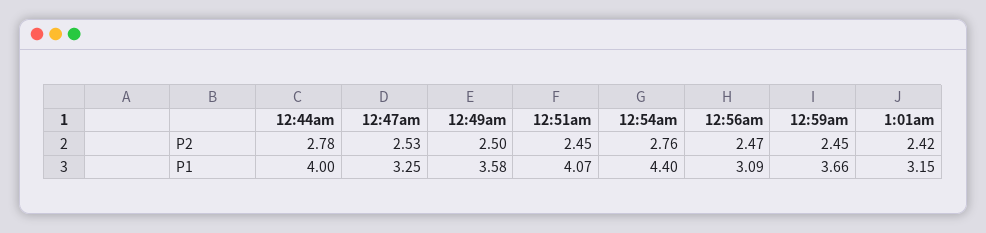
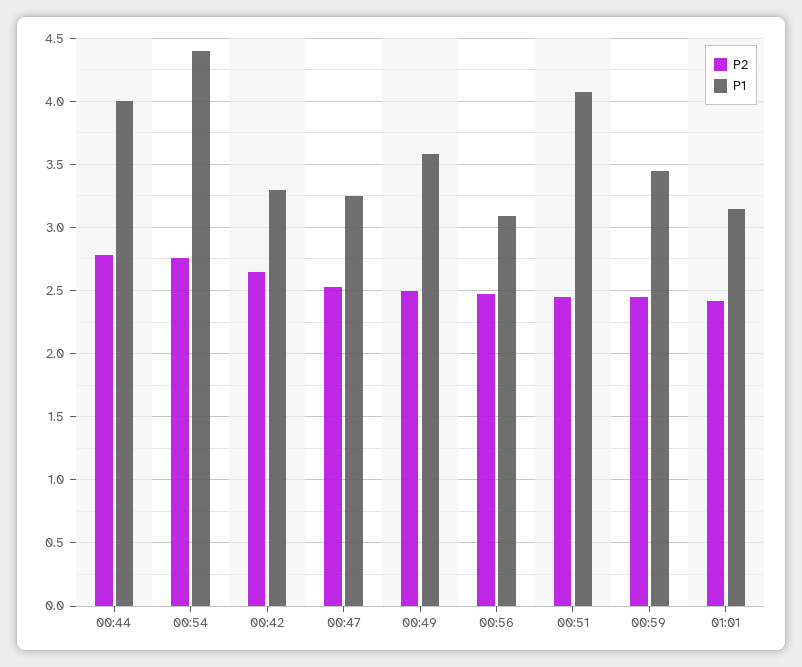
P1, 12:59am: 3.66 -> 3.45
P2, 00:42: none -> 2.65
P1, 00:42: none -> 3.3

